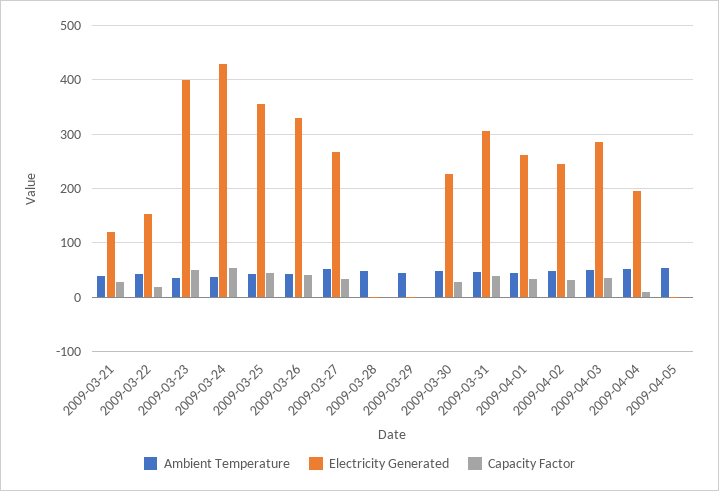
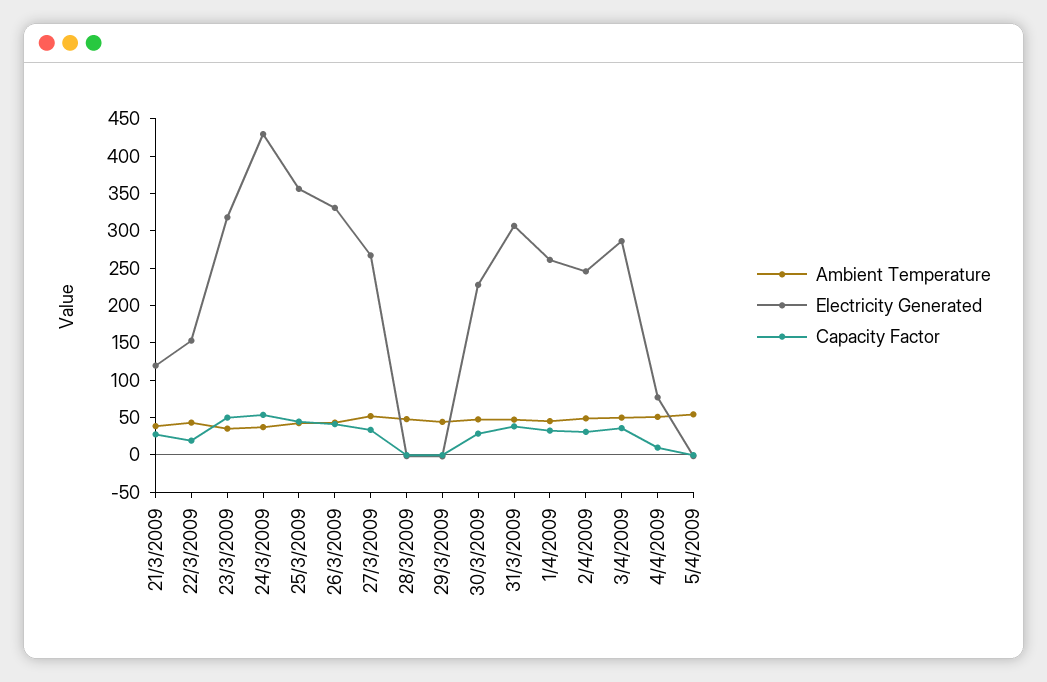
Electricity Generated, 2009-03-23: 400 -> 325
Electricity Generated, 2009-04-04: 200 -> 75

